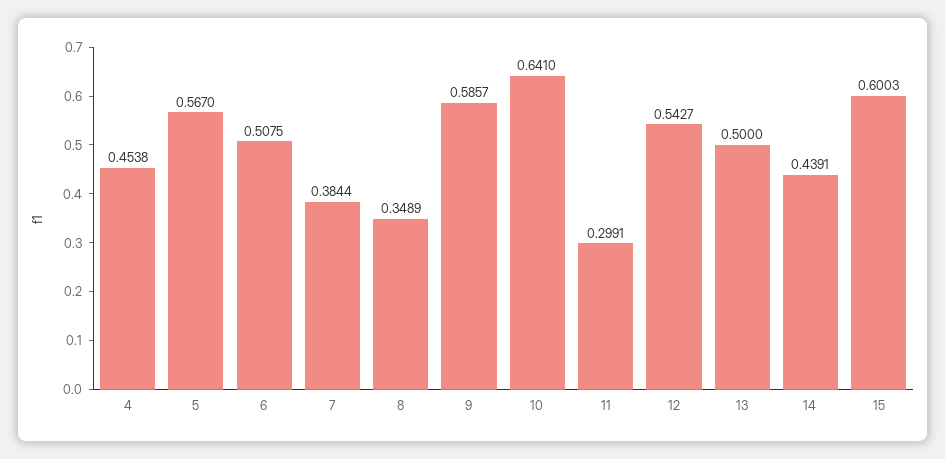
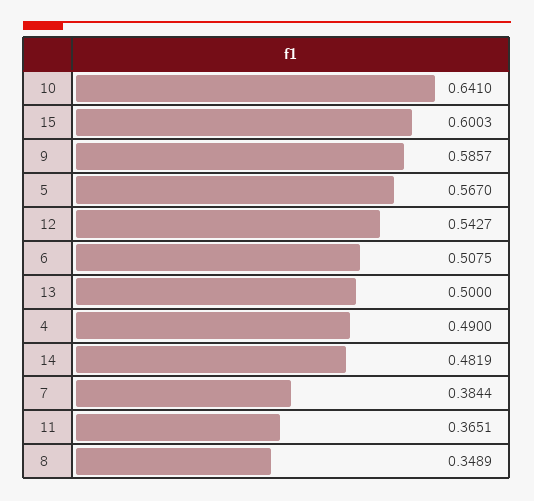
4: 0.4538 -> 0.49
11: 0.2991 -> 0.3651
14: 0.4391 -> 0.4819

